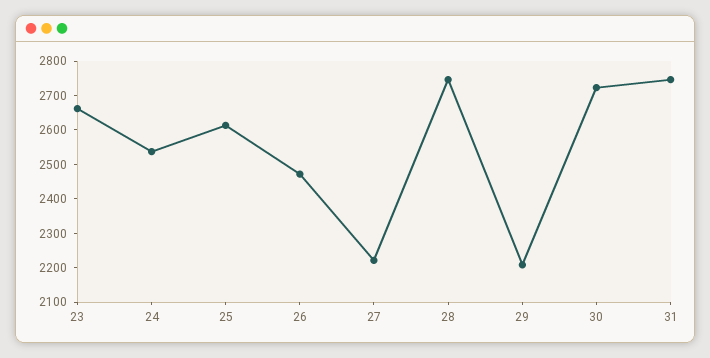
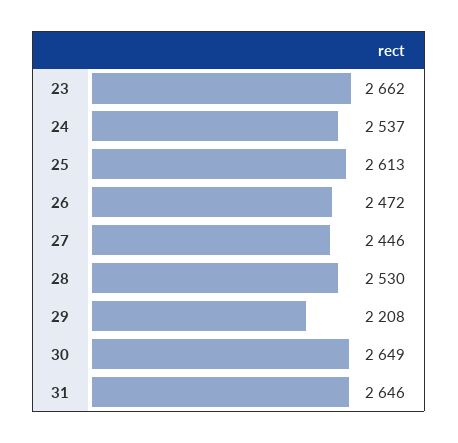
27: 2225 -> 2446
28: 2750 -> 2530
30: 2725 -> 2649
31: 2750 -> 2646

